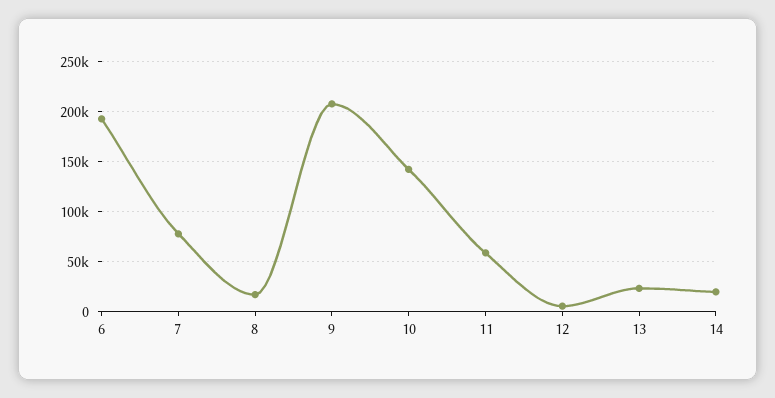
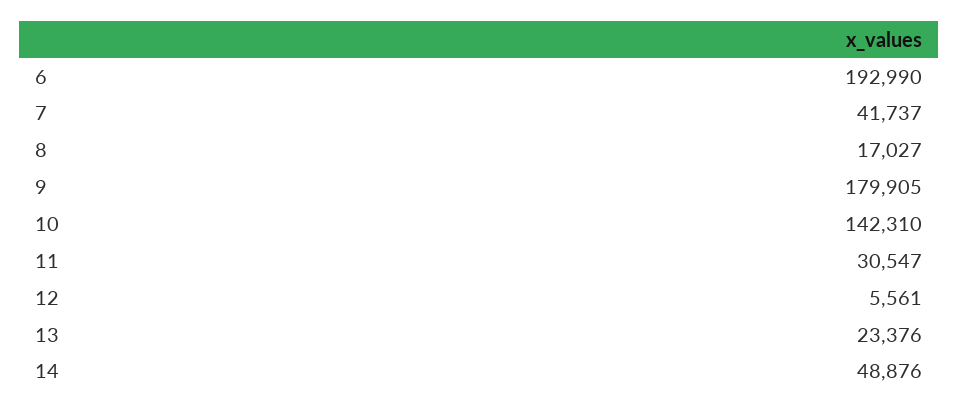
7: 80000 -> 41737
9: 210000 -> 179905
11: 60000 -> 30547
14: 20000 -> 48876

